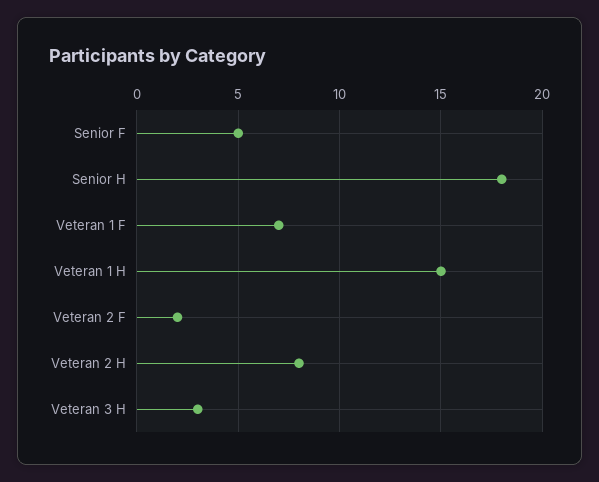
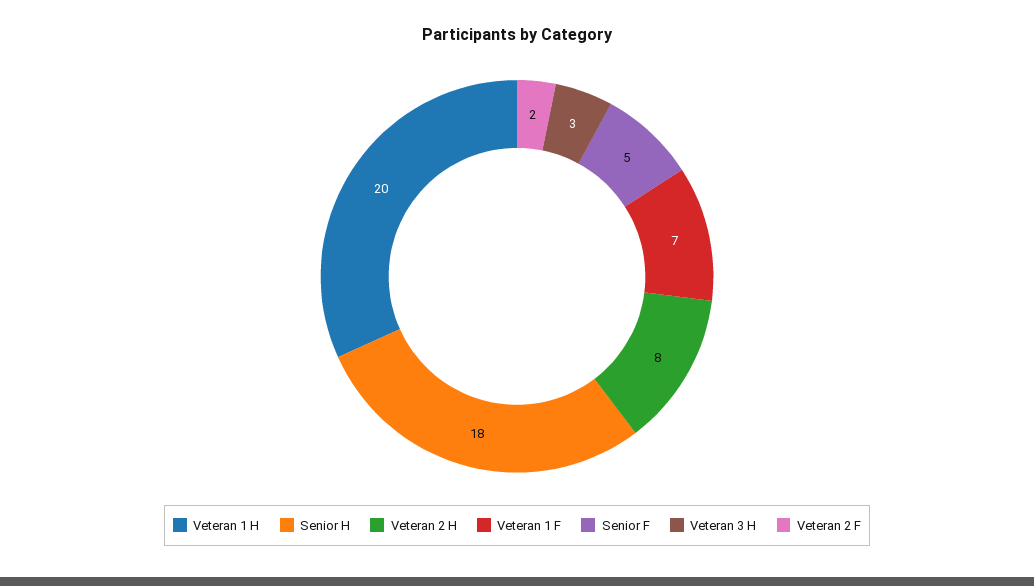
Veteran 1 H: 15 -> 20

